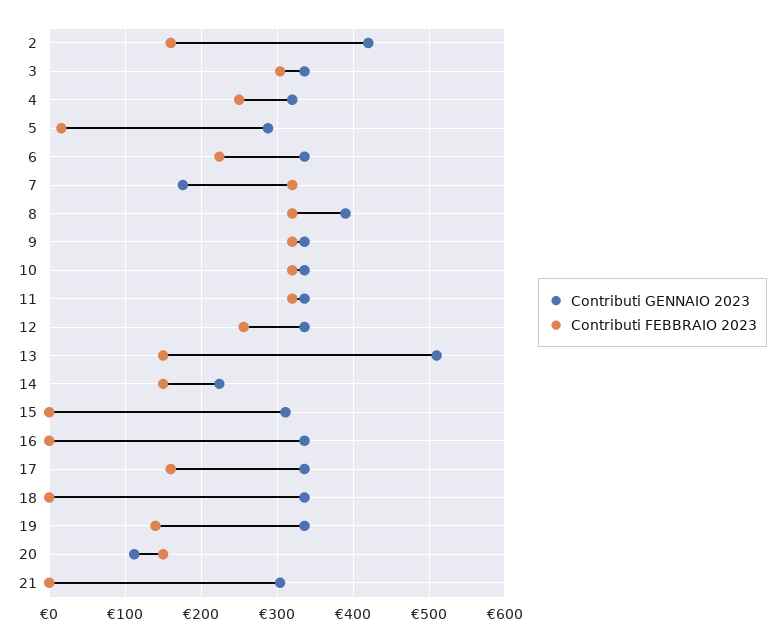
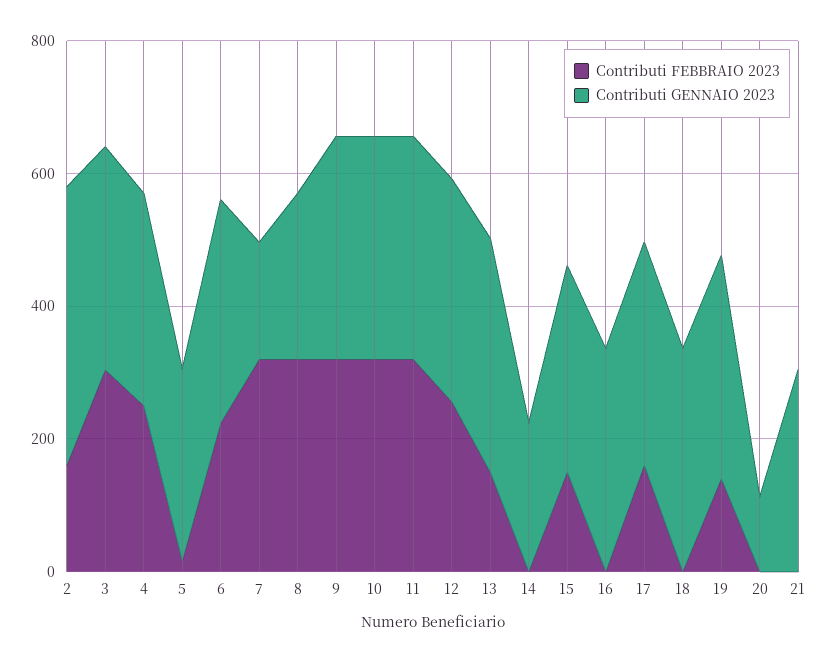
Contributi GENNAIO 2023, 8: 390 -> 250
Contributi GENNAIO 2023, 13: 510 -> 350
Contributi FEBBRAIO 2023, 14: 150 -> 0
Contributi FEBBRAIO 2023, 15: 0 -> 150
Contributi FEBBRAIO 2023, 20: 150 -> 0

